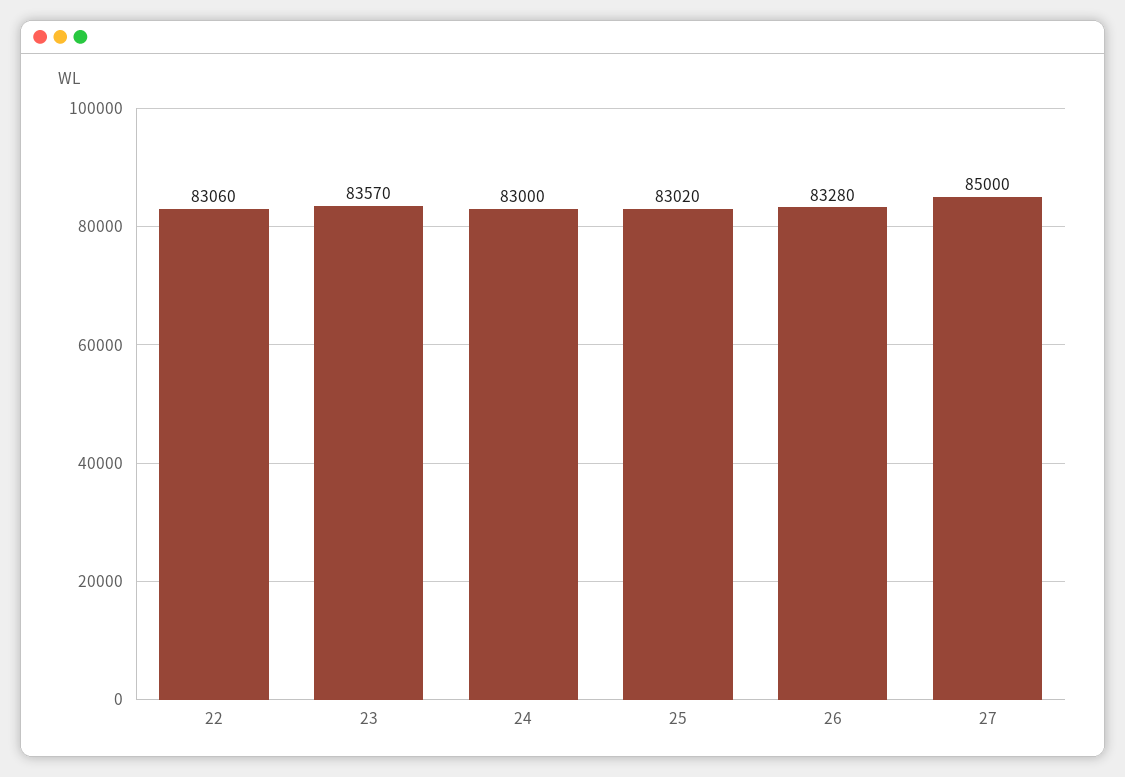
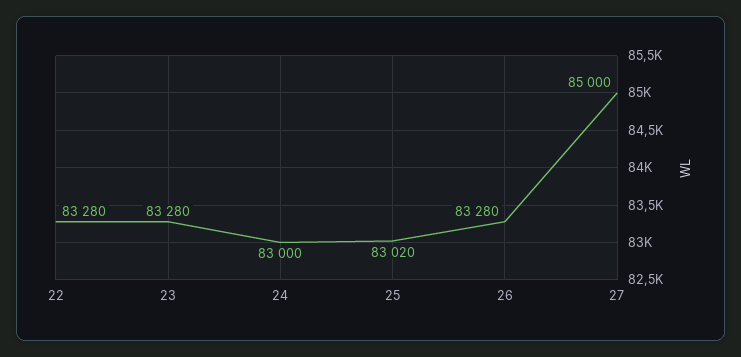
22: 83060 -> 83280
23: 83570 -> 83280

